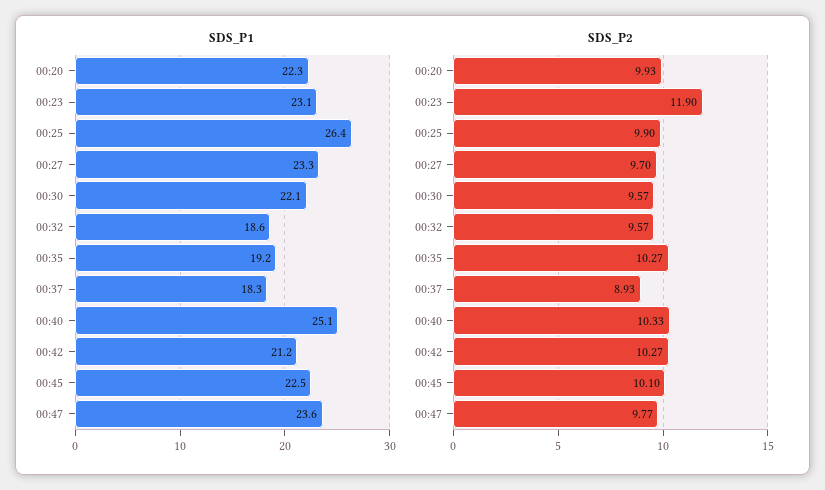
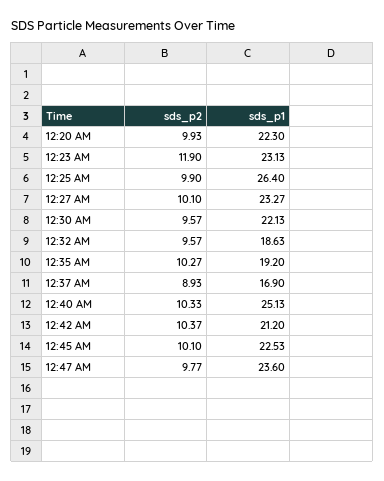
SDS_P1, 00:37: 18.3 -> 16.9
SDS_P2, 00:27: 9.7 -> 10.1
SDS_P2, 00:42: 10.27 -> 10.37

